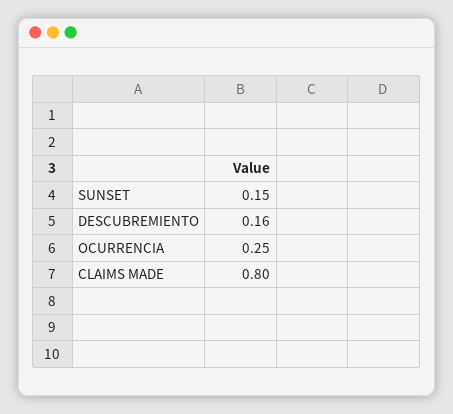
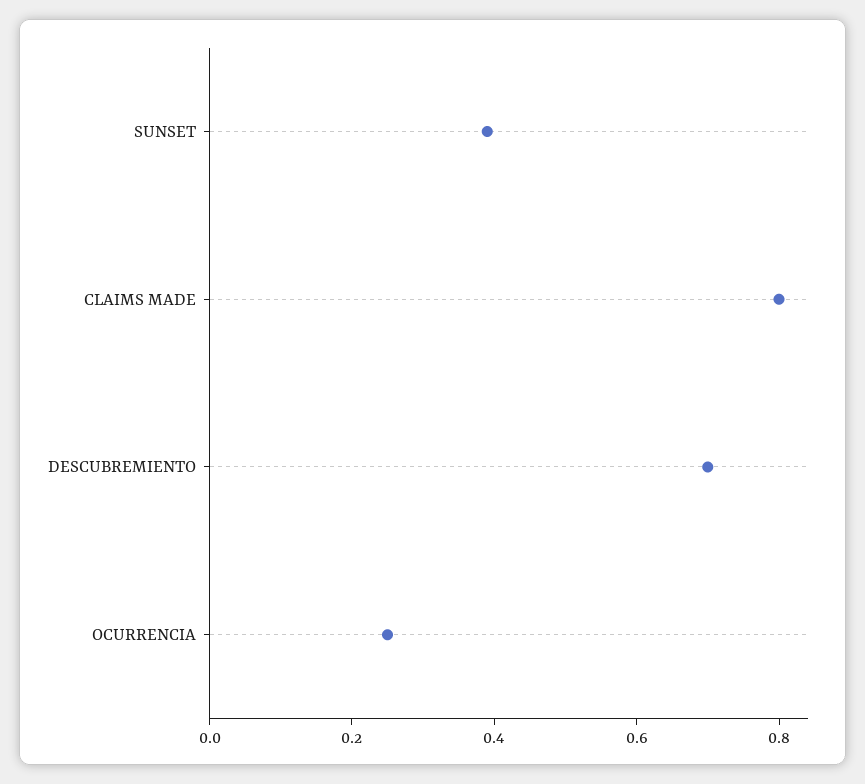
SUNSET: 0.15 -> 0.4
DESCUBREMIENTO: 0.16 -> 0.7

